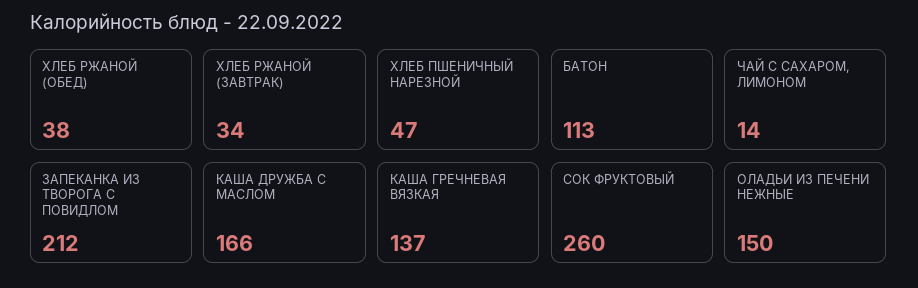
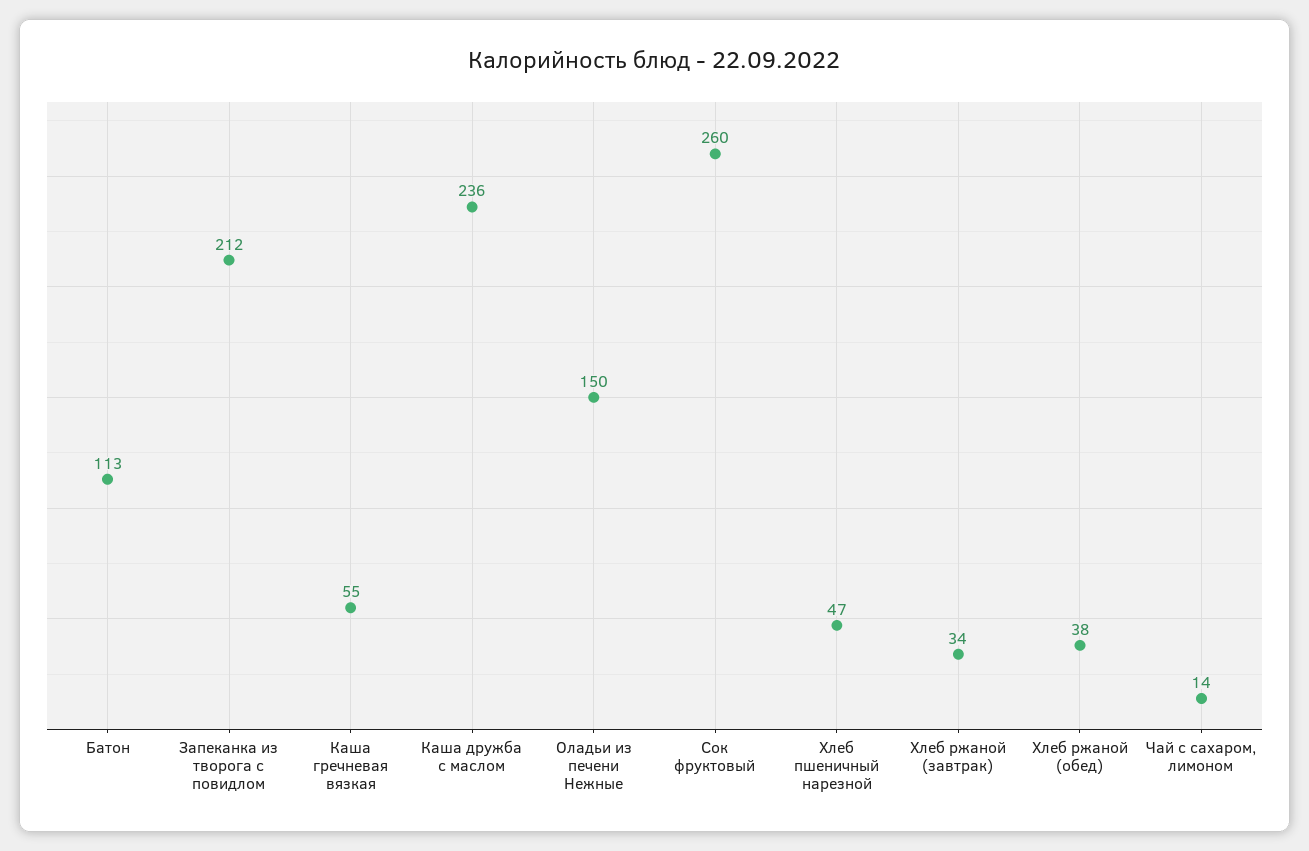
КАША ДРУЖБА С МАСЛОМ: 166 -> 236
КАША ГРЕЧНЕВАЯ ВЯЗКАЯ: 137 -> 55

